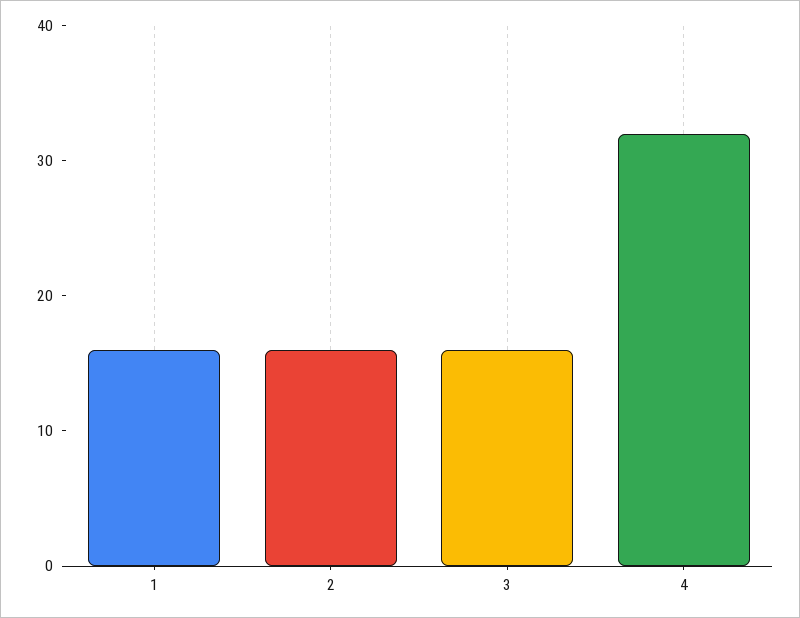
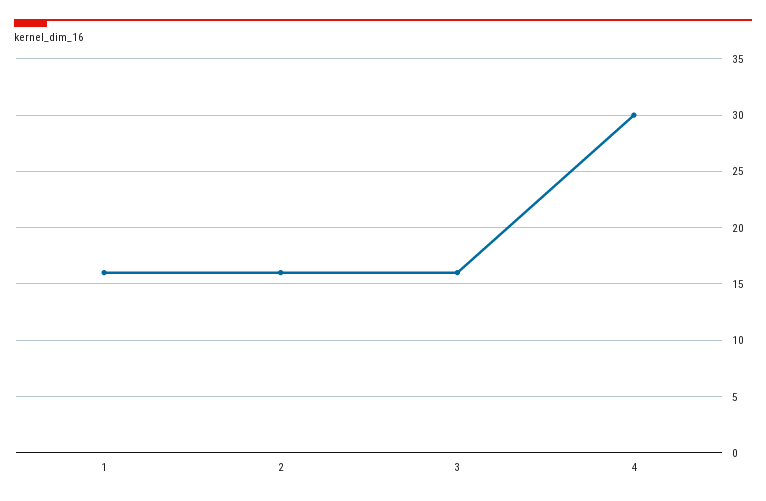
4: 32 -> 30

